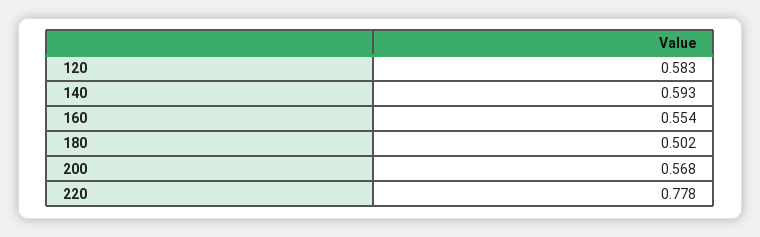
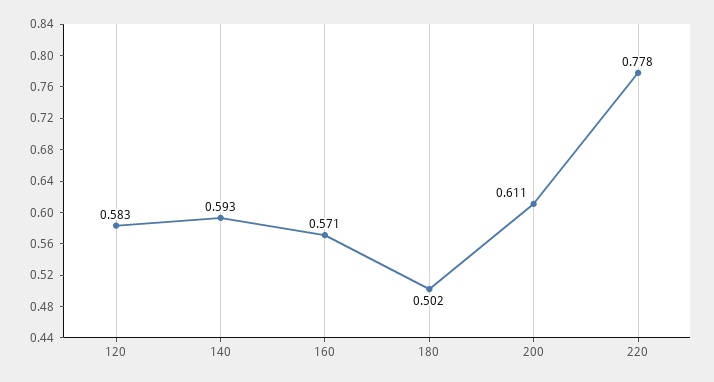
160: 0.554 -> 0.571
200: 0.568 -> 0.611

